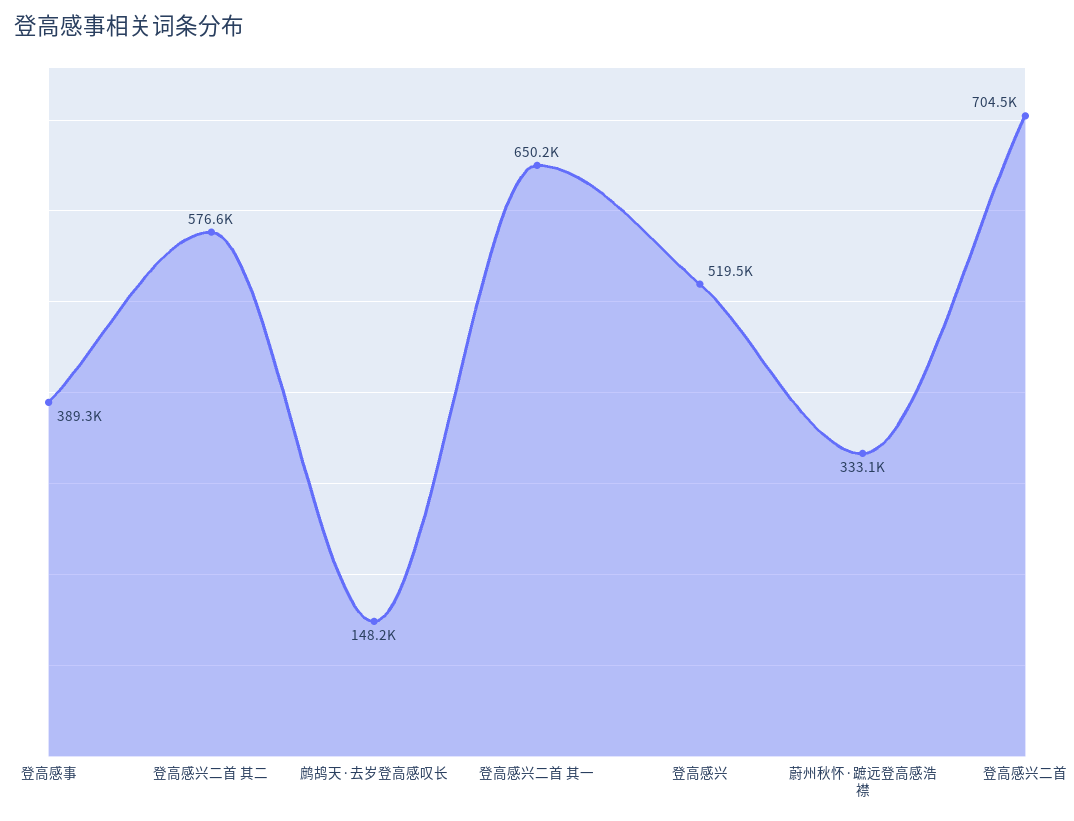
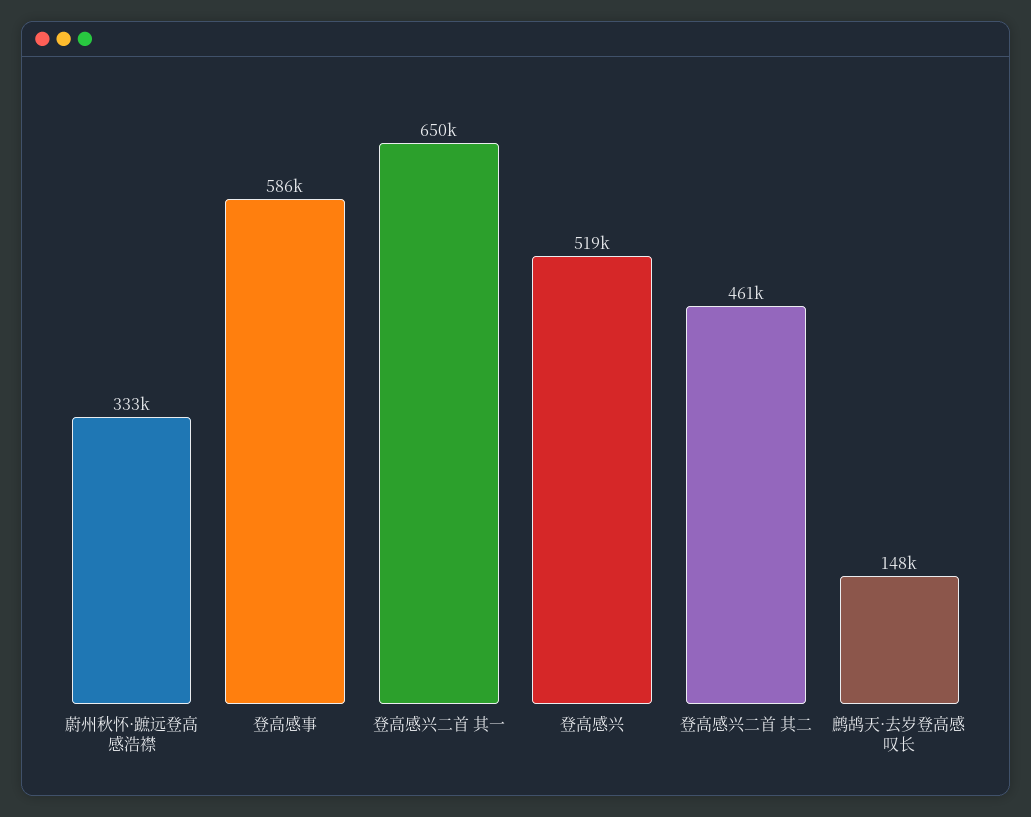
登高感事: 389300 -> 586000
登高感兴二首 其二: 576600 -> 461000
登高感兴二首: 704500 -> none

